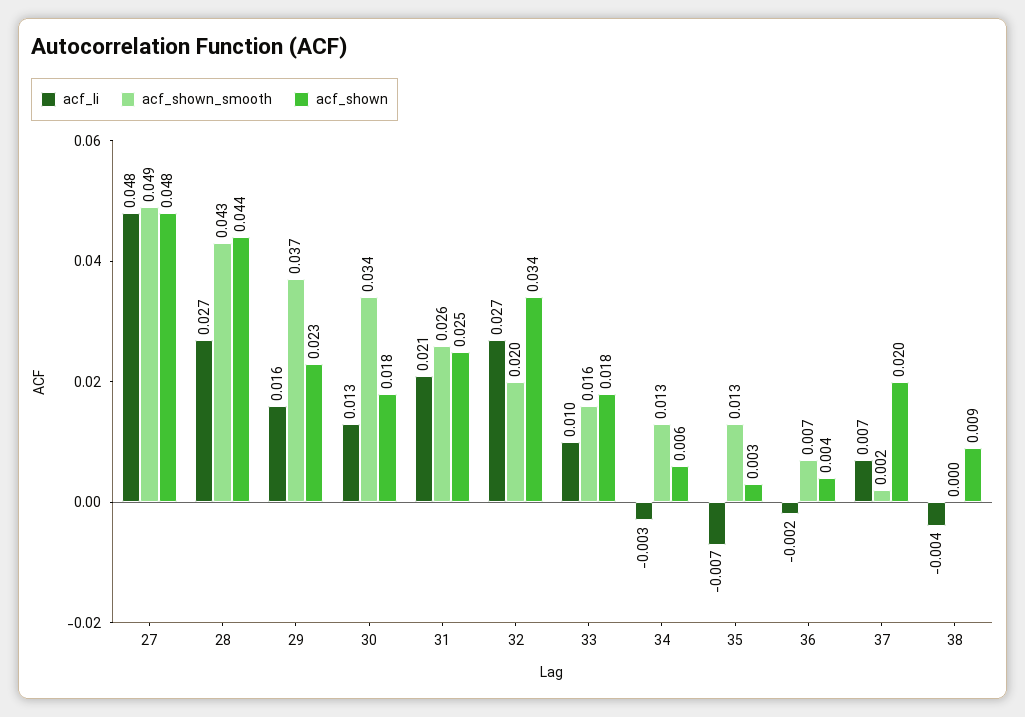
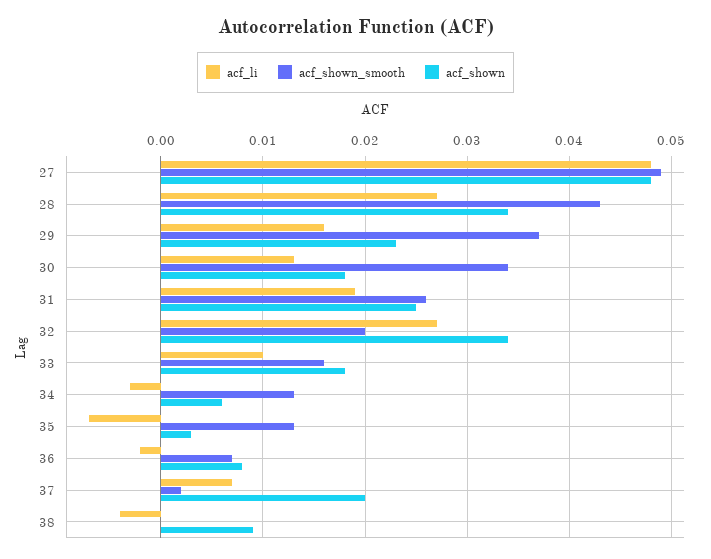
acf_shown, 28: 0.044 -> 0.034
acf_li, 31: 0.021 -> 0.019
acf_shown, 36: 0.004 -> 0.008

